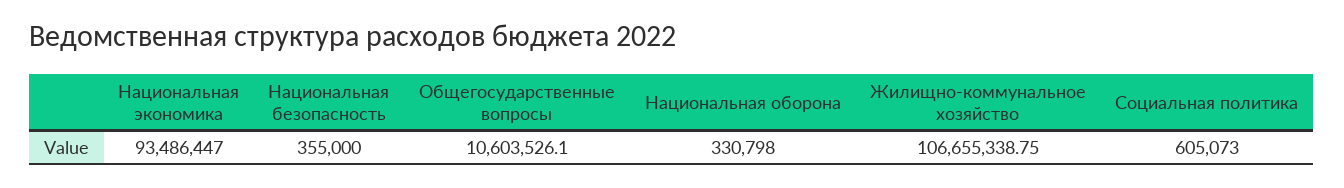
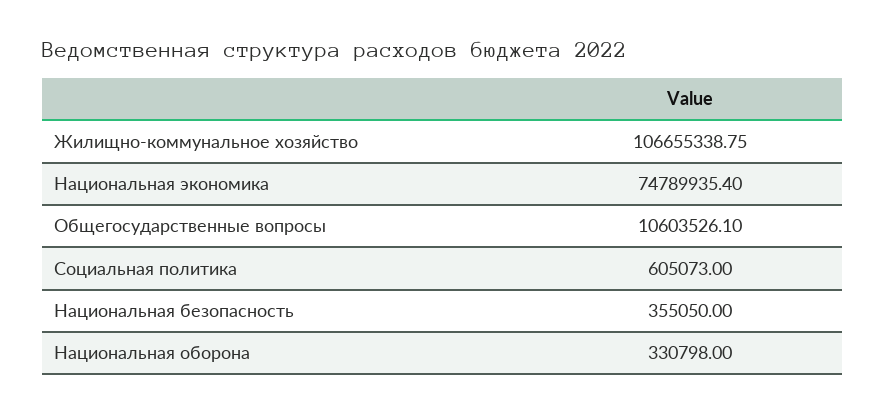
Национальная экономика: 93486447 -> 74789935.4
Национальная безопасность: 355000 -> 355050

